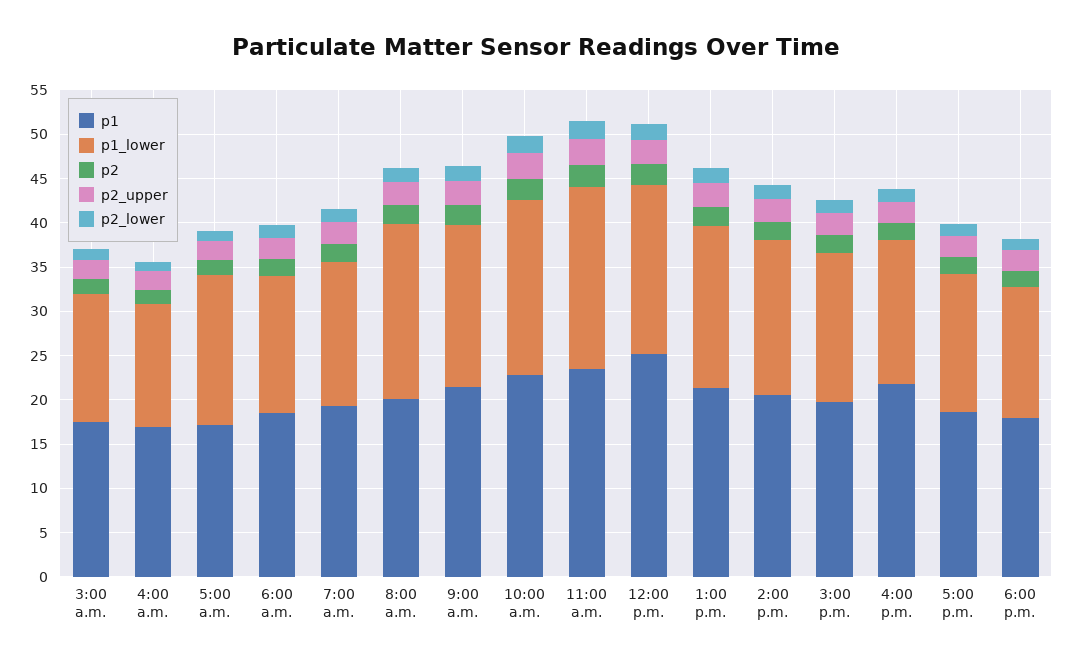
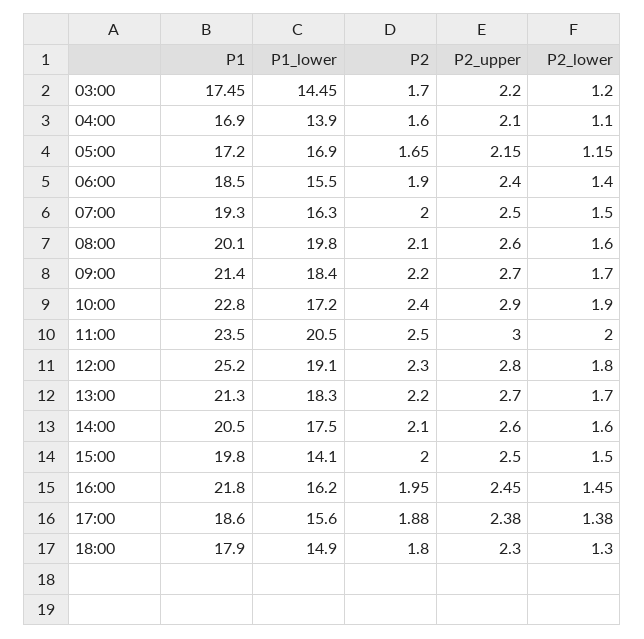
p1_lower, 10:00 a.m.: 20 -> 17.2
p1_lower, 3:00 p.m.: 17 -> 14.1

